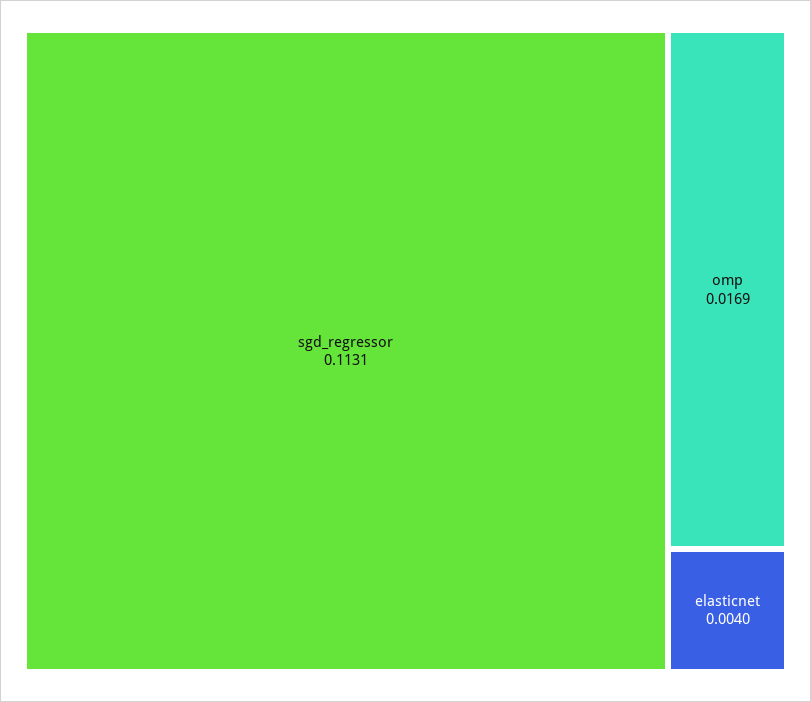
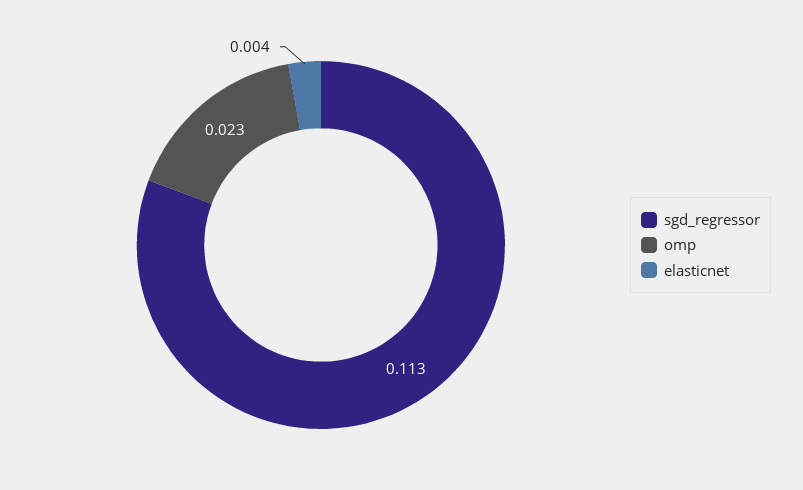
omp: 0.0169 -> 0.023

